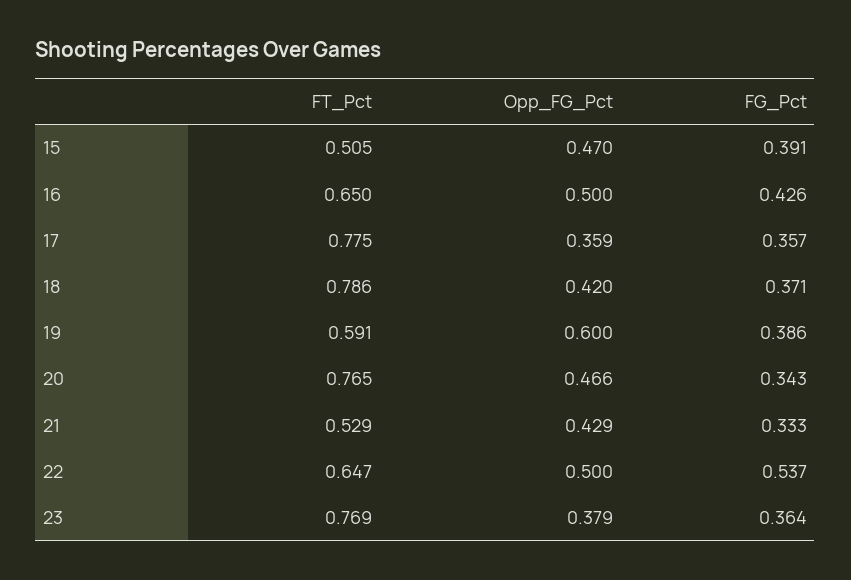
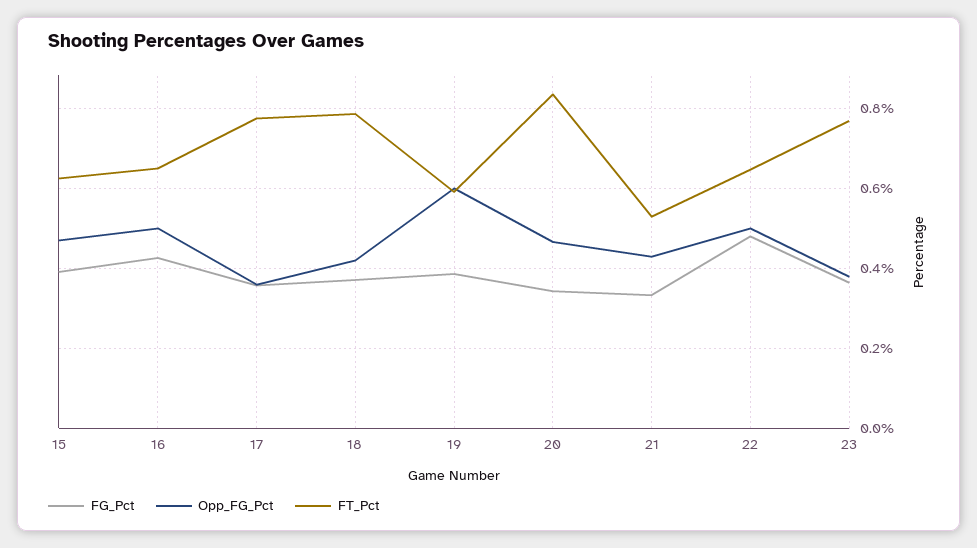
FT_Pct, 15: 0.505 -> 0.62
FT_Pct, 20: 0.765 -> 0.84
FG_Pct, 22: 0.537 -> 0.48

